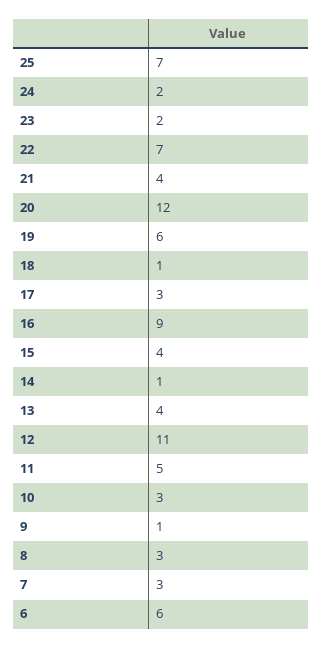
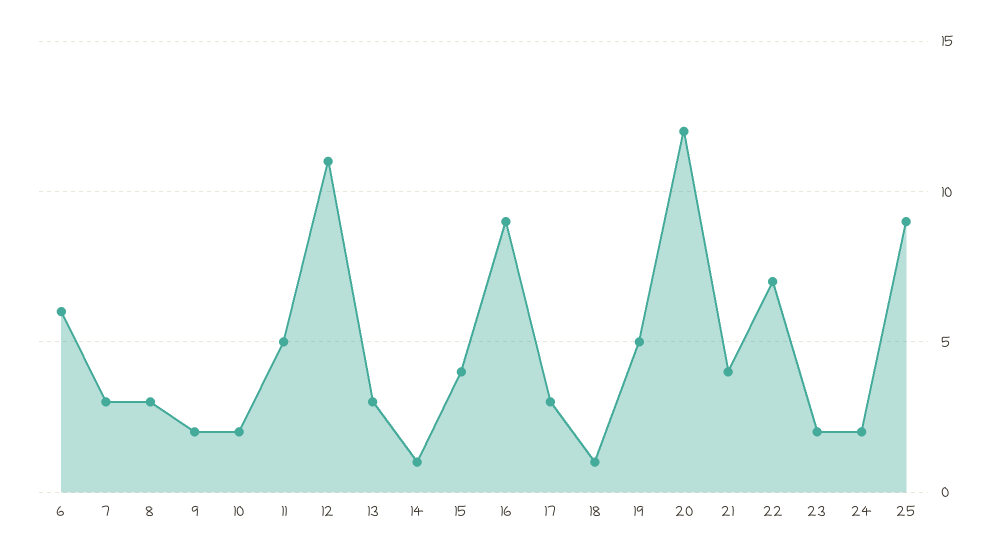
25: 7 -> 9
19: 6 -> 5
13: 4 -> 3
10: 3 -> 2
9: 1 -> 2

